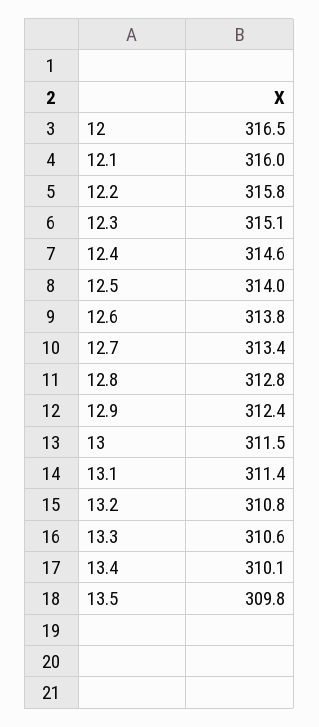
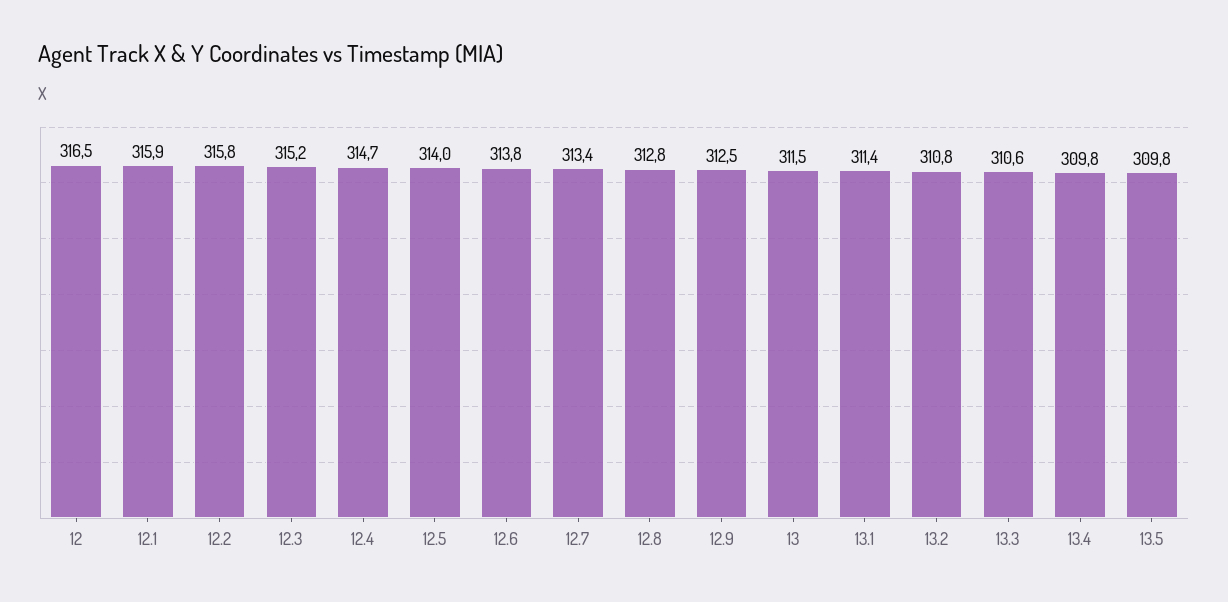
12.1: 316 -> 315.9
12.3: 315.1 -> 315.2
12.4: 314.6 -> 314.7
12.9: 312.4 -> 312.5
13.4: 310.1 -> 309.8

